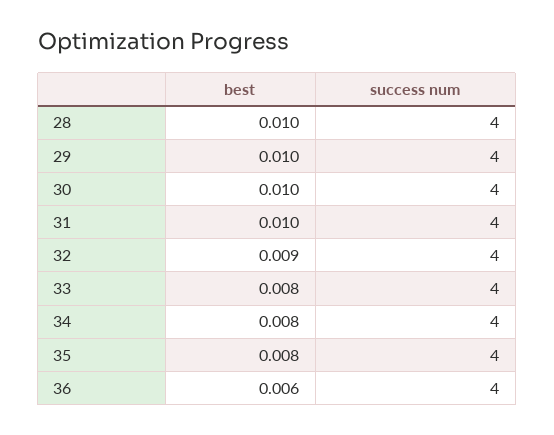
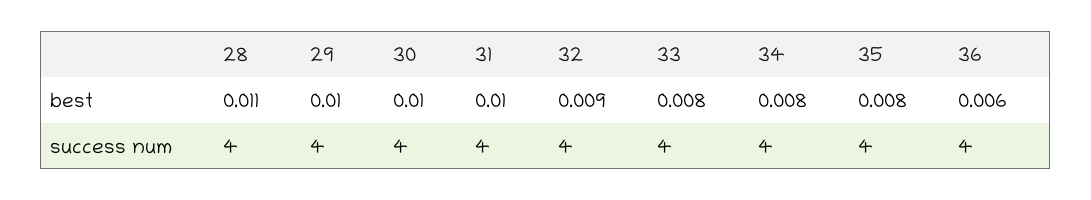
best, 28: 0.01 -> 0.011

